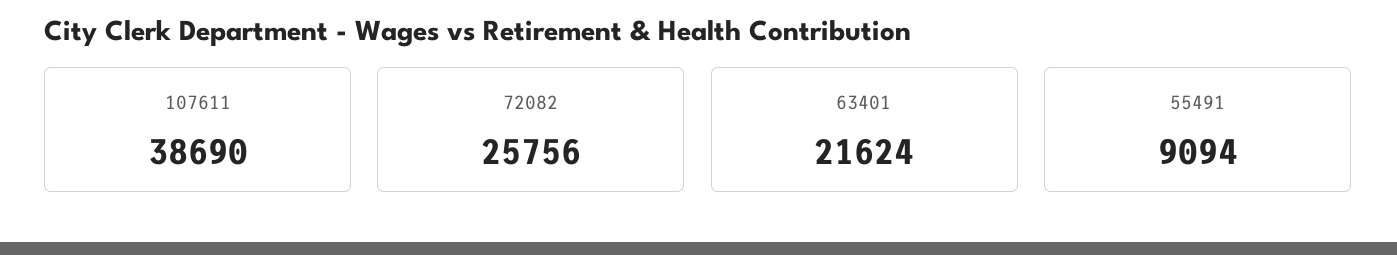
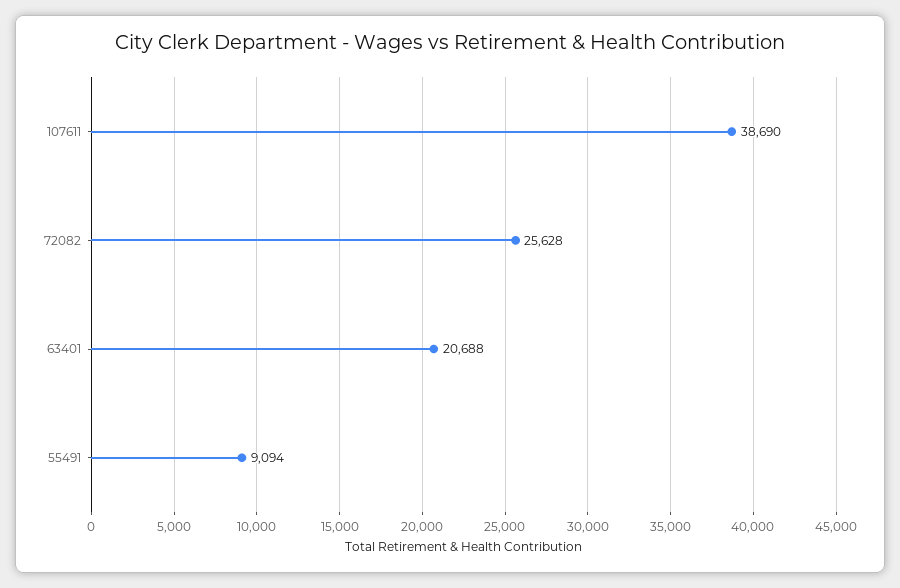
72082: 25756 -> 25628
63401: 21624 -> 20688

